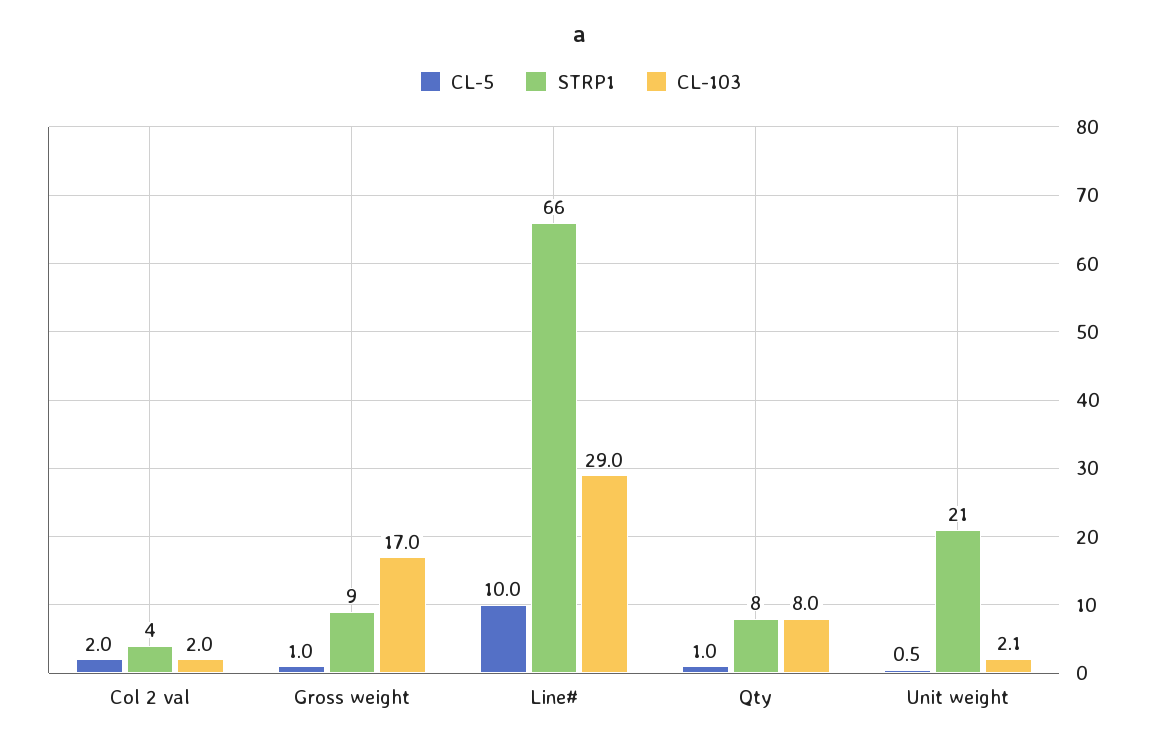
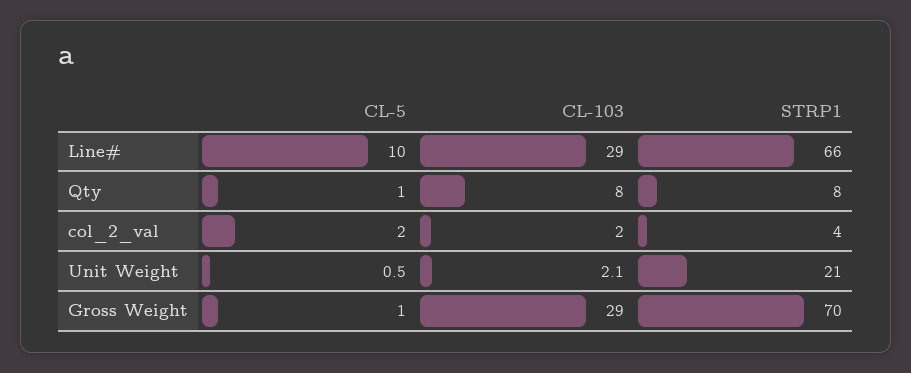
STRP1, Gross weight: 9 -> 70
CL-103, Gross weight: 17 -> 29

